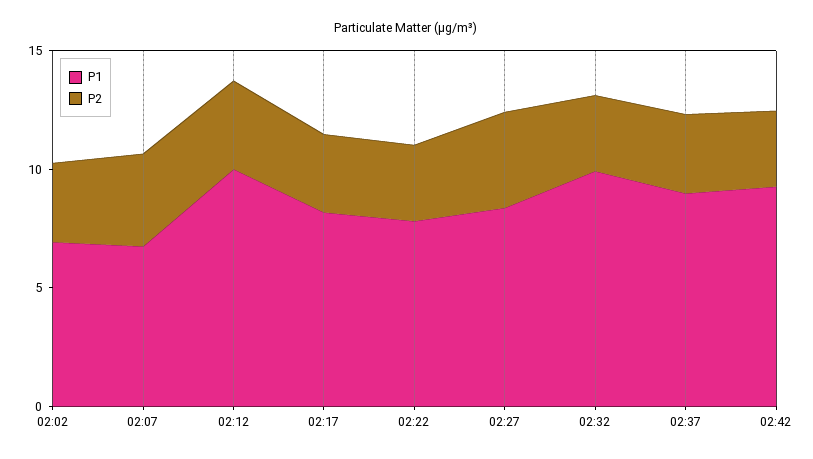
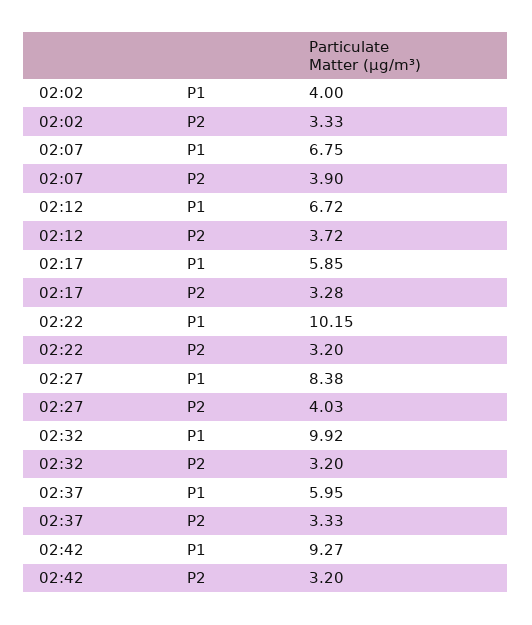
P1, 02:02: 7 -> 4
P1, 02:12: 10 -> 6.72
P1, 02:17: 8 -> 5.85
P1, 02:22: 8 -> 10.15
P1, 02:37: 9 -> 5.95

